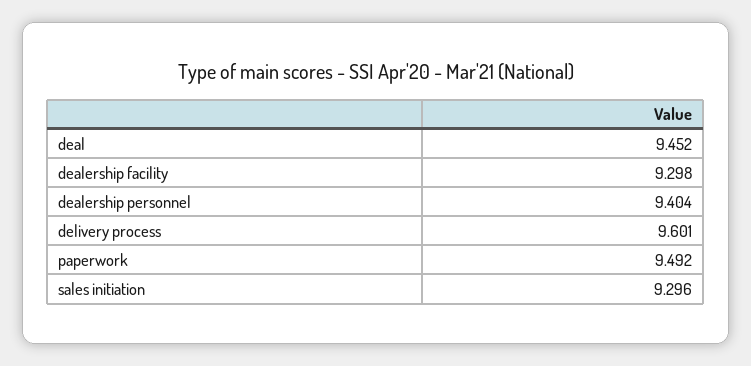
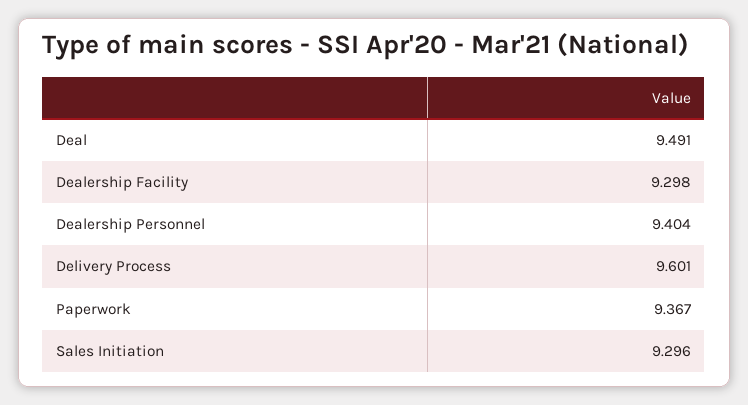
deal: 9.452 -> 9.491
paperwork: 9.492 -> 9.367

